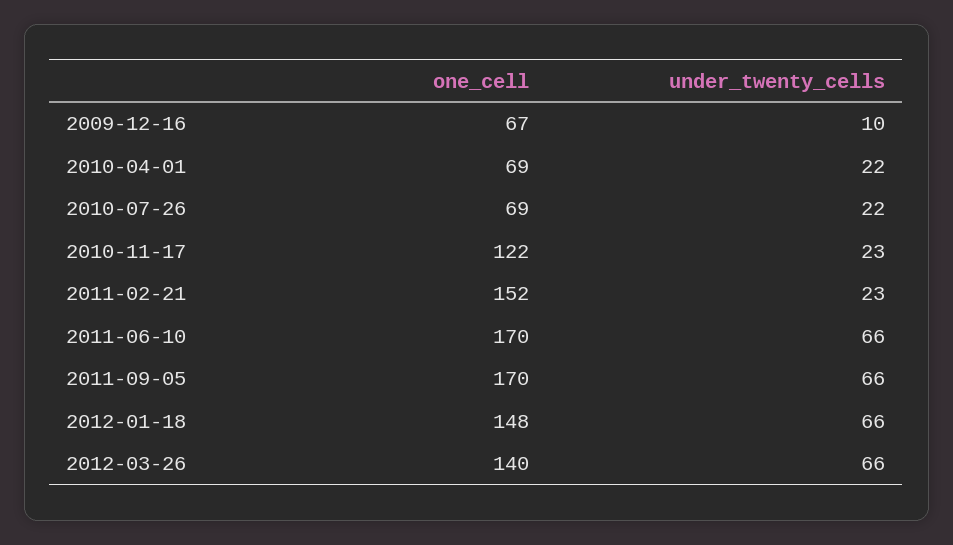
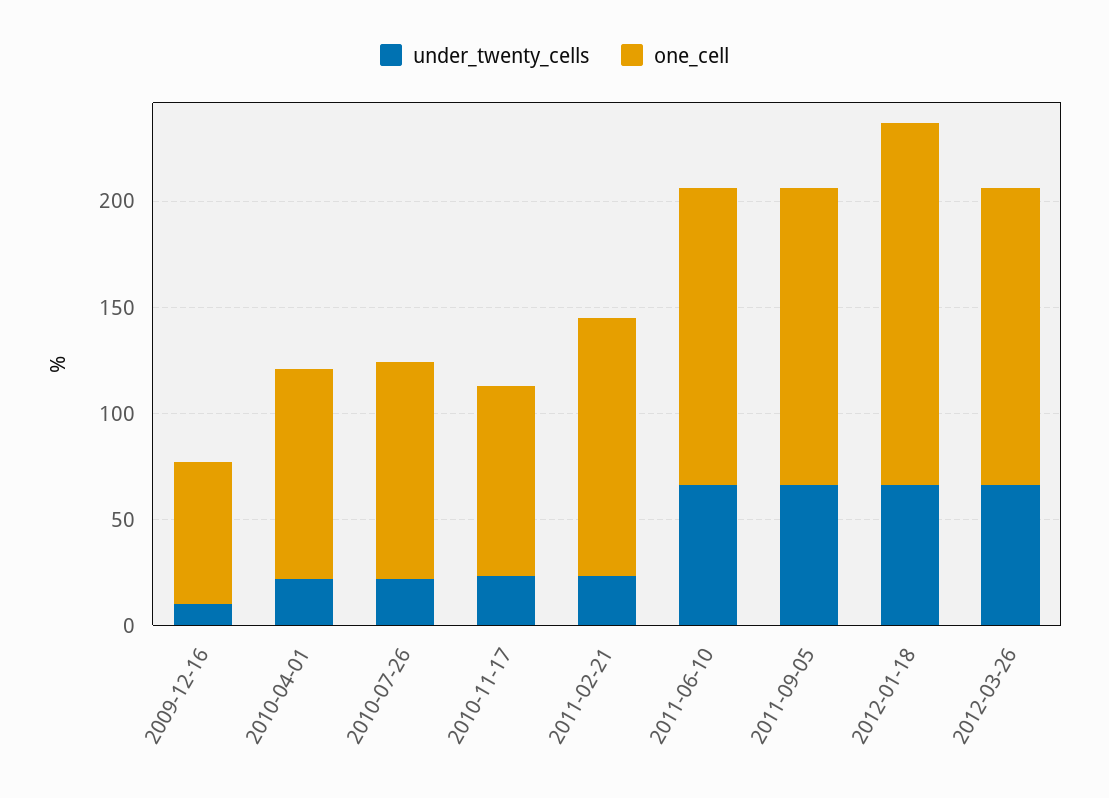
one_cell, 2010-04-01: 69 -> 100
one_cell, 2010-07-26: 69 -> 100
one_cell, 2010-11-17: 122 -> 90
one_cell, 2011-02-21: 152 -> 120
one_cell, 2011-06-10: 170 -> 140
one_cell, 2011-09-05: 170 -> 140
one_cell, 2012-01-18: 148 -> 170

